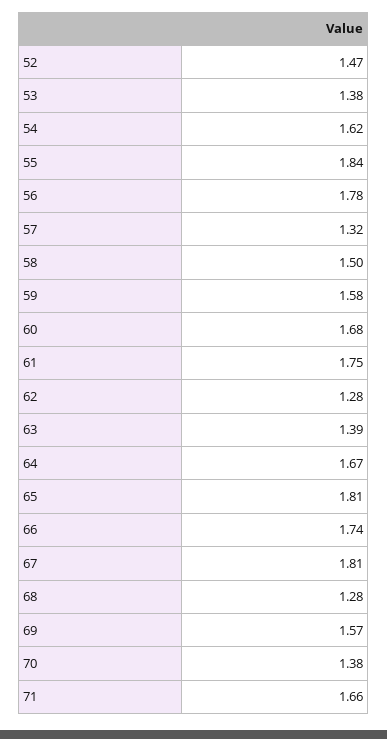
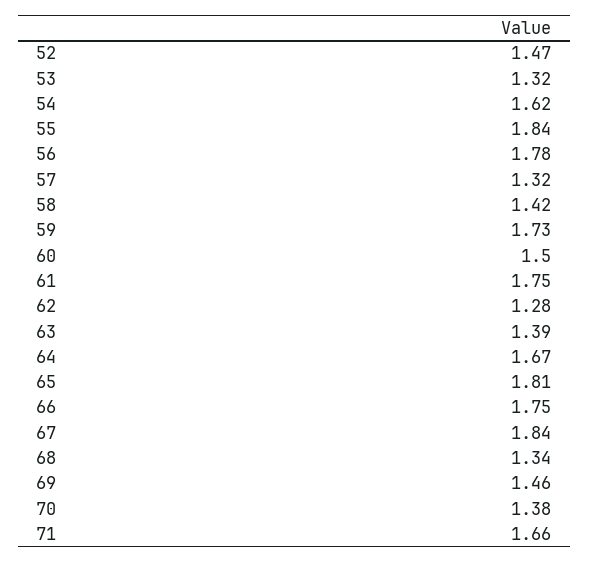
53: 1.38 -> 1.32
58: 1.5 -> 1.42
59: 1.58 -> 1.73
60: 1.68 -> 1.5
66: 1.74 -> 1.75
67: 1.81 -> 1.84
68: 1.28 -> 1.34
69: 1.57 -> 1.46

